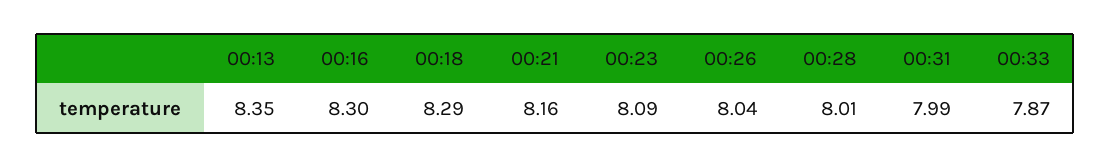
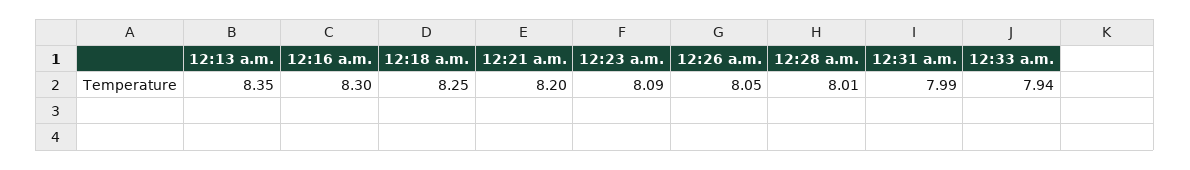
00:18: 8.29 -> 8.25
00:21: 8.16 -> 8.2
00:26: 8.04 -> 8.05
00:33: 7.87 -> 7.94

